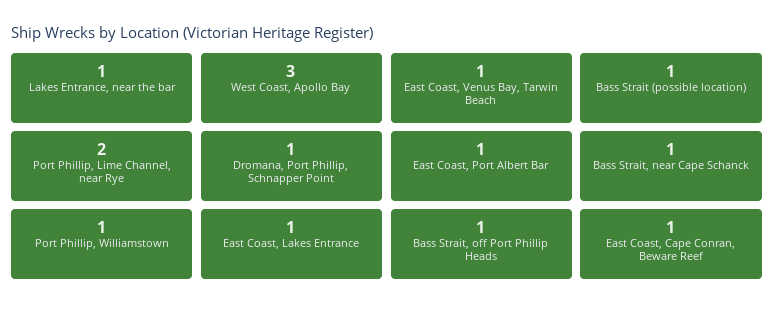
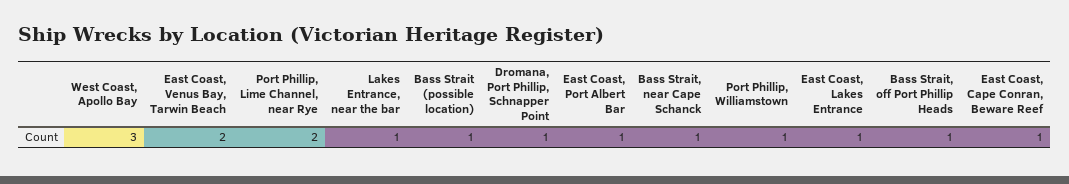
East Coast, Venus Bay, Tarwin Beach: 1 -> 2

